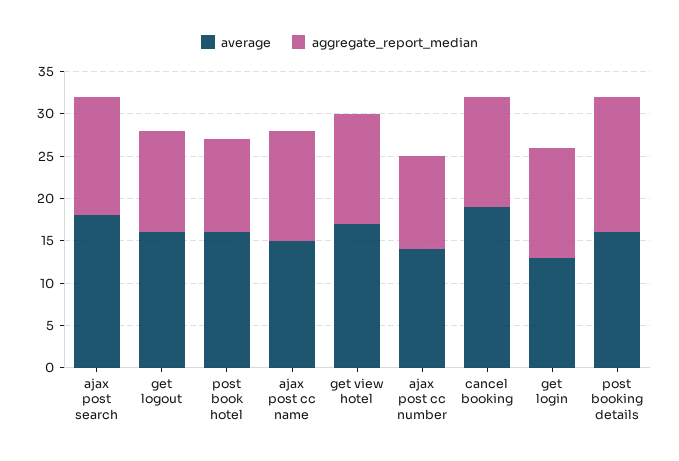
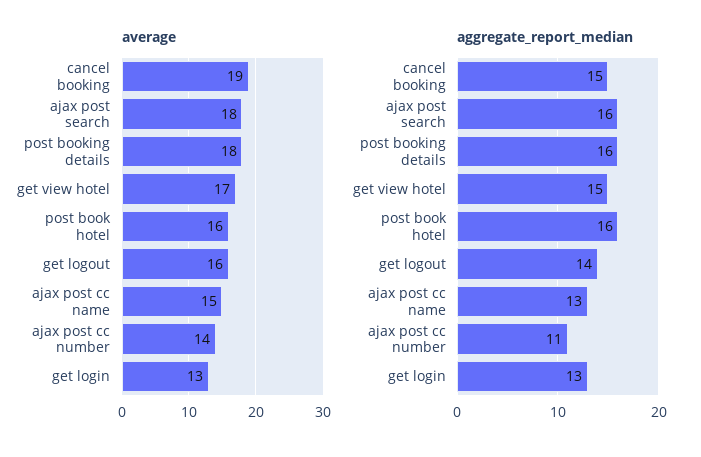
aggregate_report_median, ajax post search: 14 -> 16
aggregate_report_median, get logout: 12 -> 14
aggregate_report_median, post book hotel: 11 -> 16
aggregate_report_median, get view hotel: 13 -> 15
aggregate_report_median, cancel booking: 13 -> 15
average, post booking details: 16 -> 18

